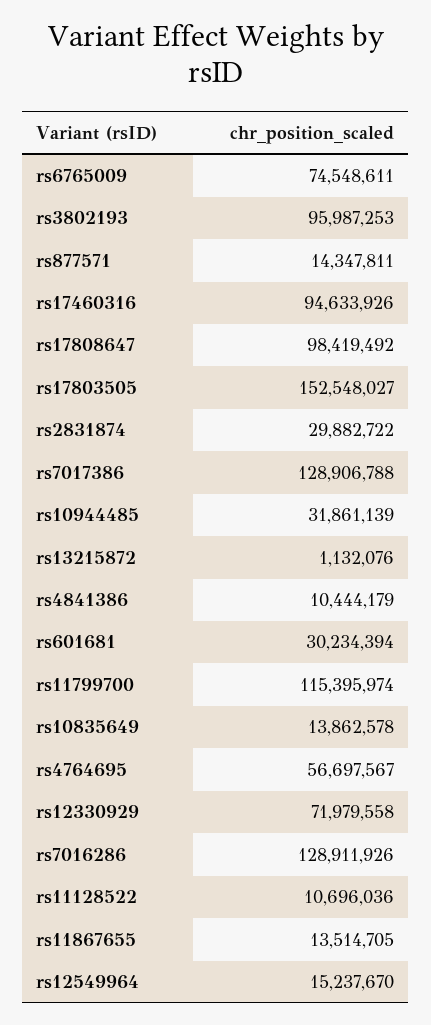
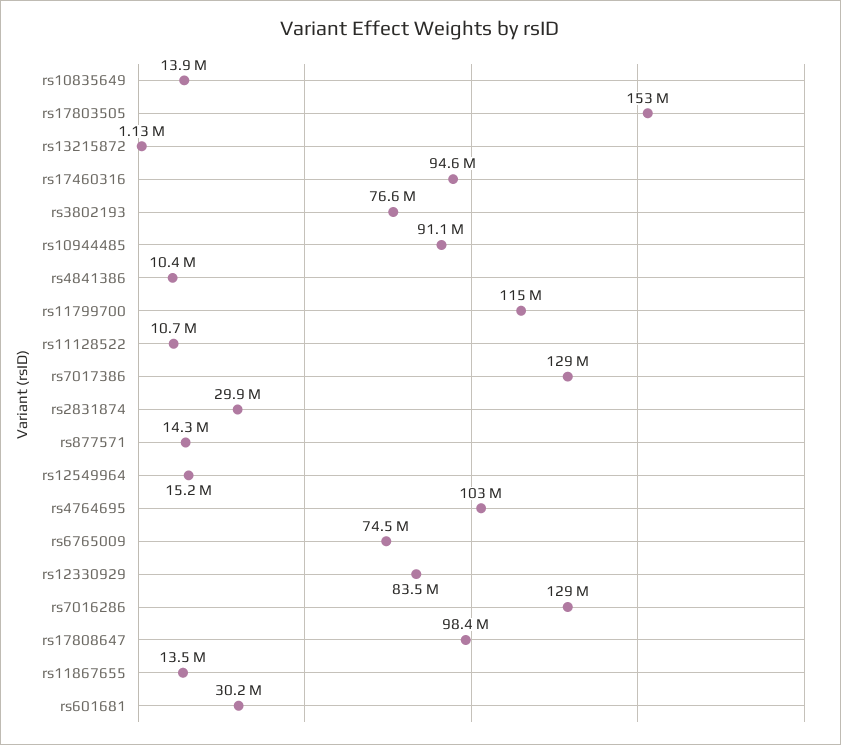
rs3802193: 95987253 -> 76600000
rs10944485: 31861139 -> 91100000
rs4764695: 56697567 -> 103000000
rs12330929: 71979558 -> 83500000

